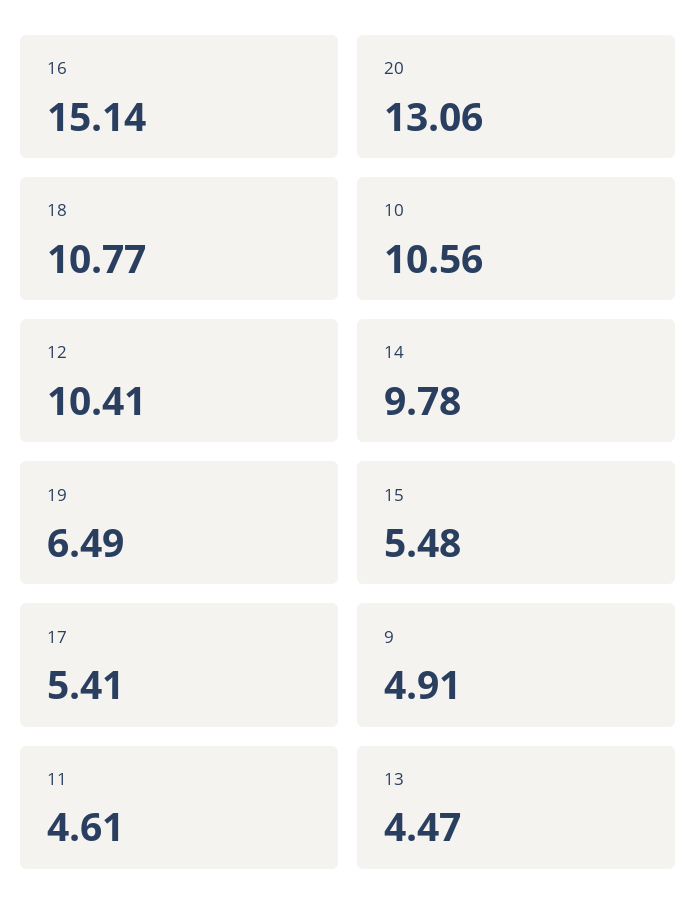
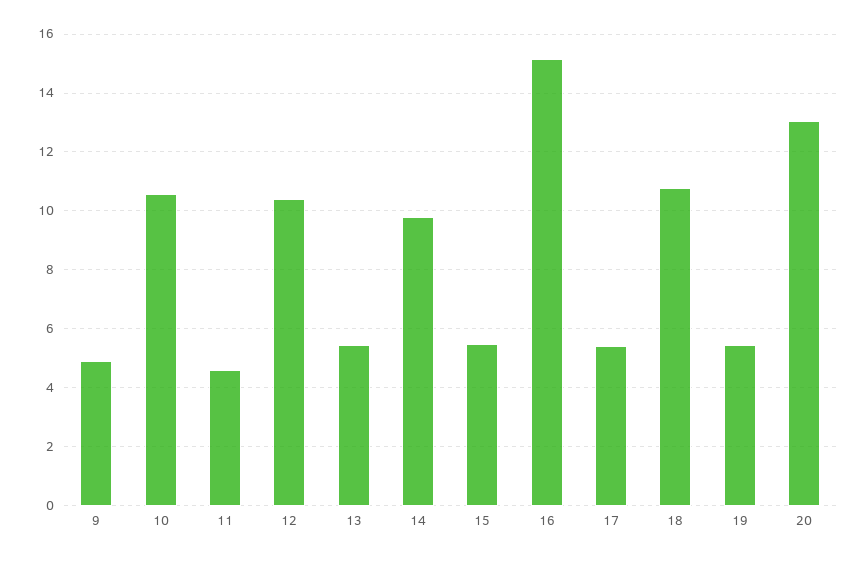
19: 6.49 -> 5.5
13: 4.47 -> 5.5

